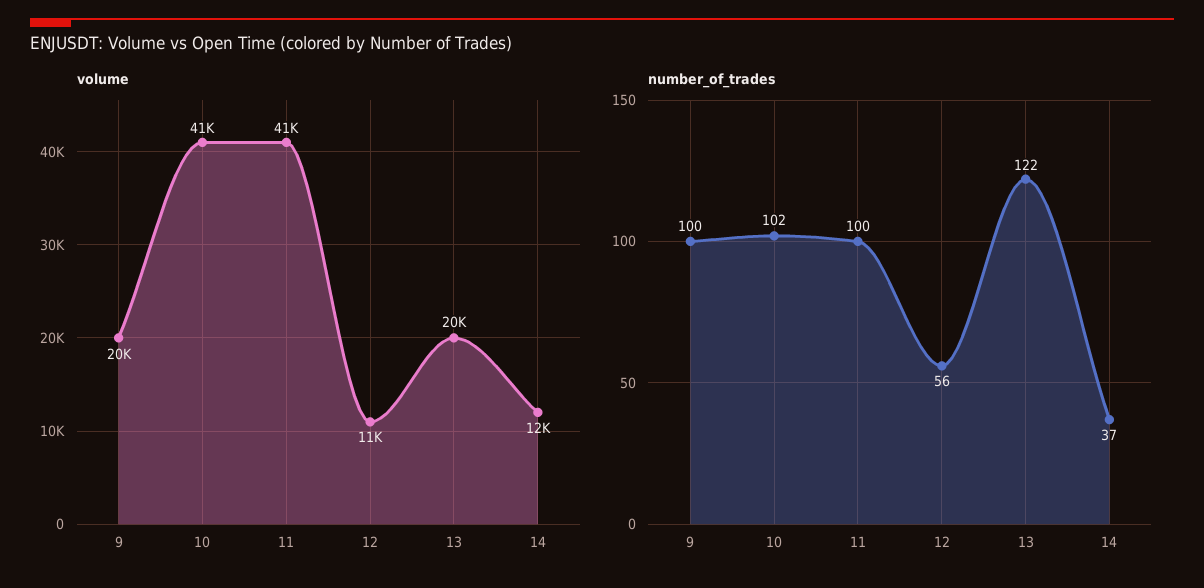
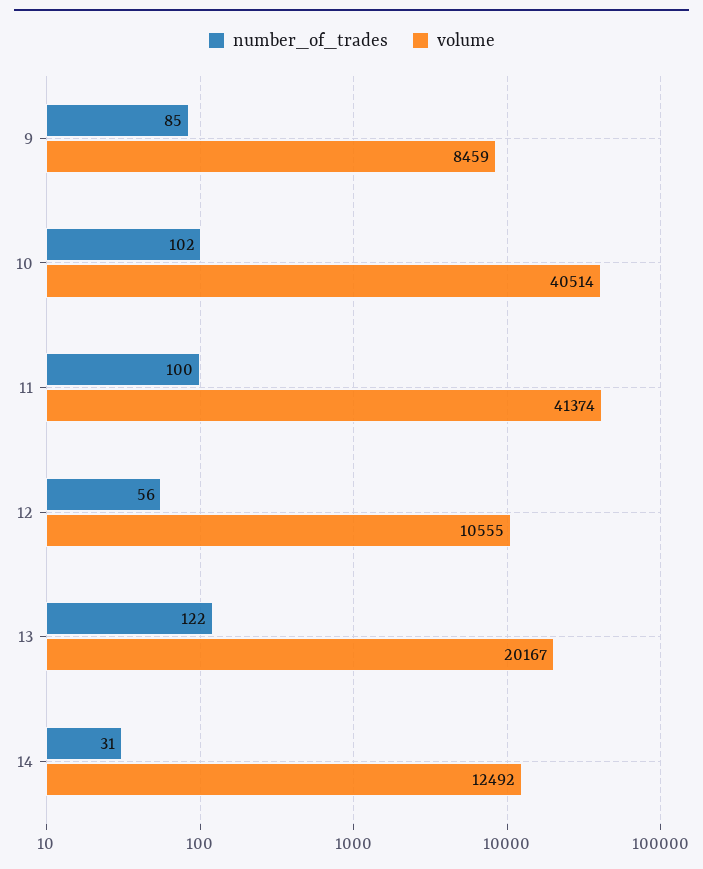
volume, 9: 20000 -> 8459
number_of_trades, 9: 100 -> 85
number_of_trades, 14: 37 -> 31

